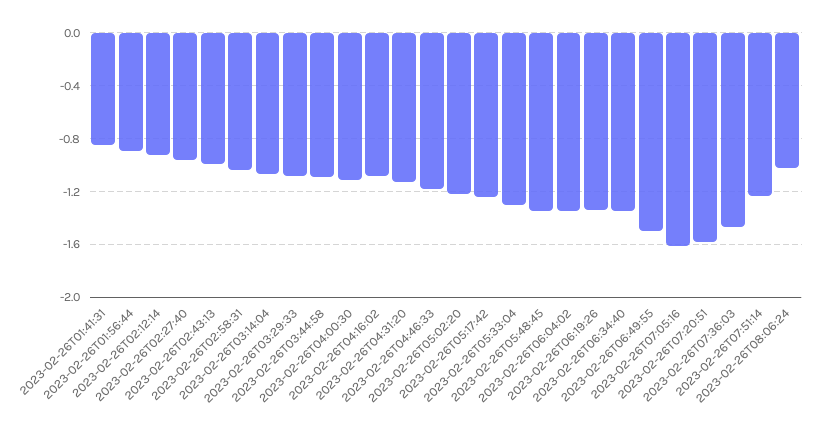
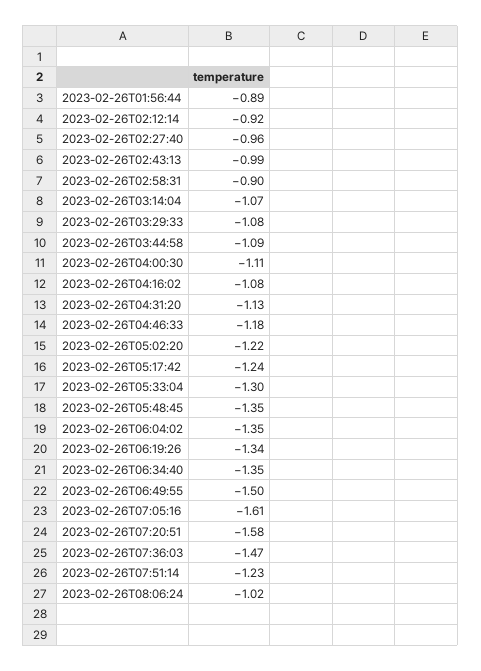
2023-02-26T01:41:31: -0.85 -> none
2023-02-26T02:58:31: -1.05 -> -0.9

